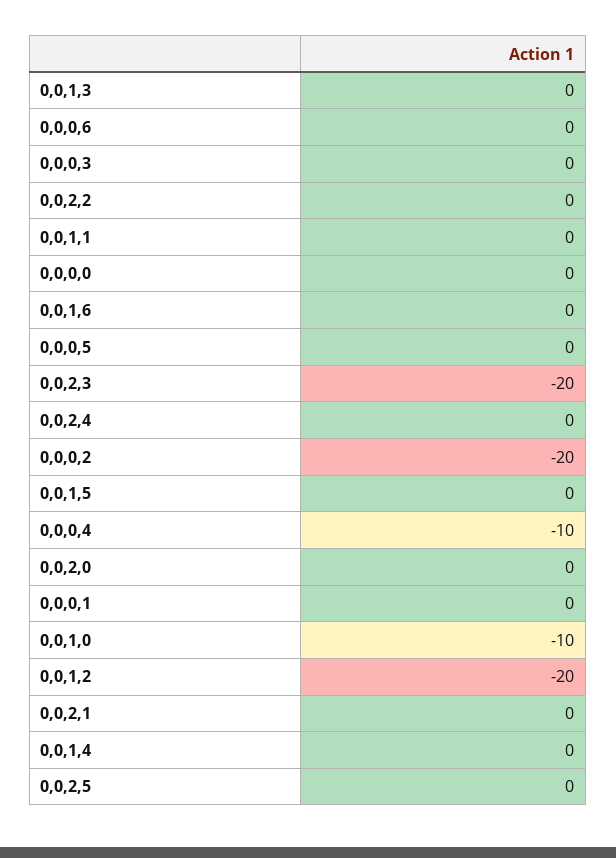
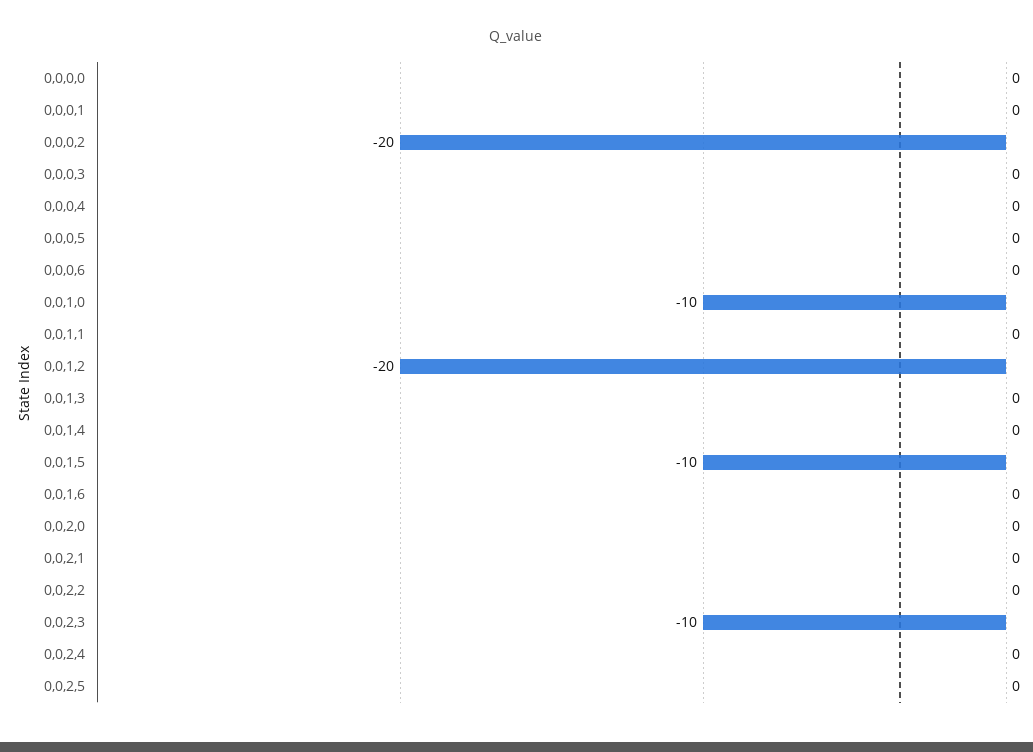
0,0,2,3: -20 -> -10
0,0,1,5: 0 -> -10
0,0,0,4: -10 -> 0

